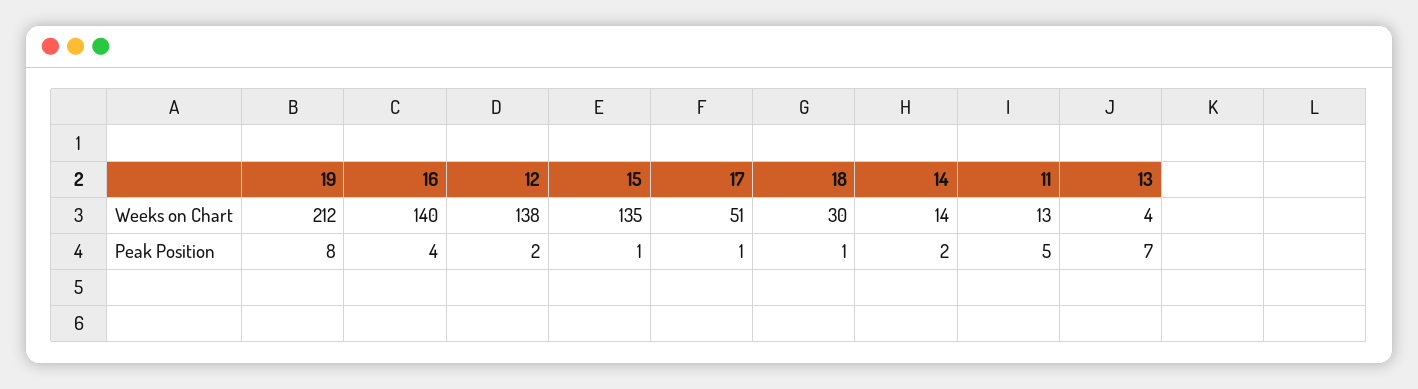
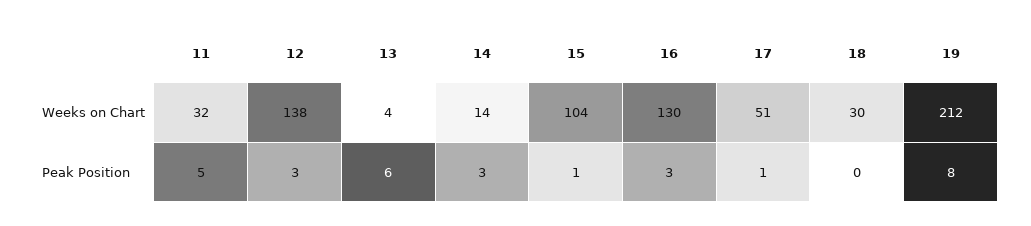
16, Weeks on Chart: 140 -> 130
15, Weeks on Chart: 135 -> 104
11, Weeks on Chart: 13 -> 32
16, Peak Position: 4 -> 3
12, Peak Position: 2 -> 3
18, Peak Position: 1 -> 0
14, Peak Position: 2 -> 3
13, Peak Position: 7 -> 6

